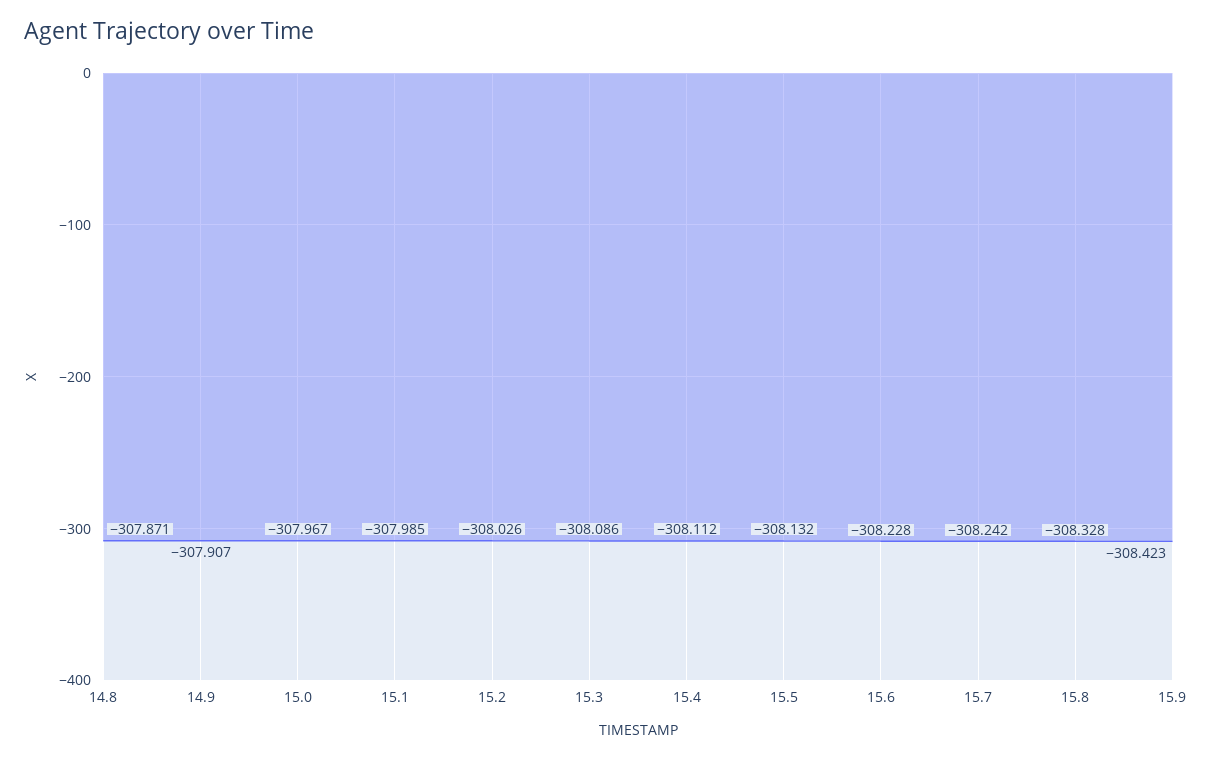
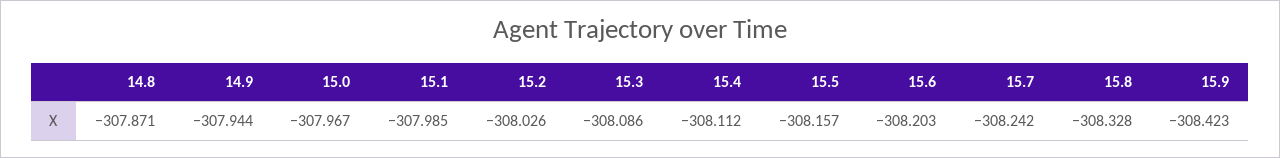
14.9: -307.907 -> -307.944
15.5: -308.132 -> -308.157
15.6: -308.228 -> -308.203

